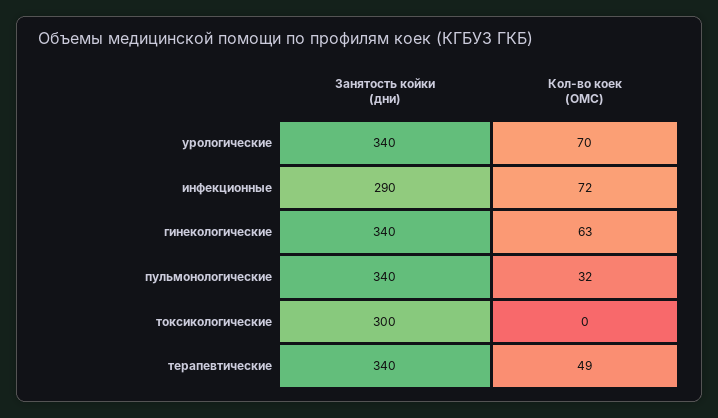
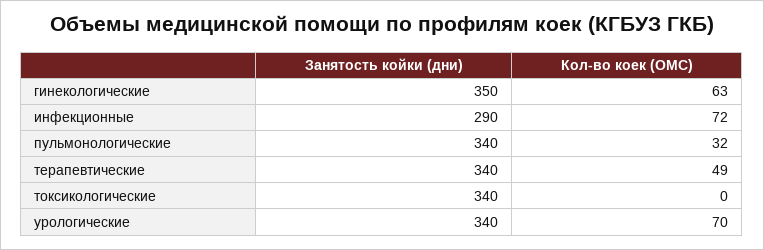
Занятость койки (дни), гинекологические: 340 -> 350
Занятость койки (дни), токсикологические: 300 -> 340

